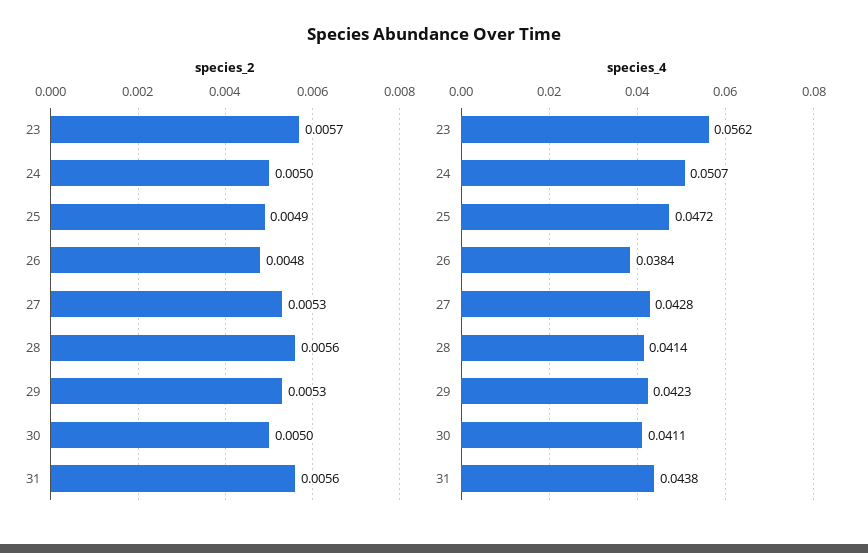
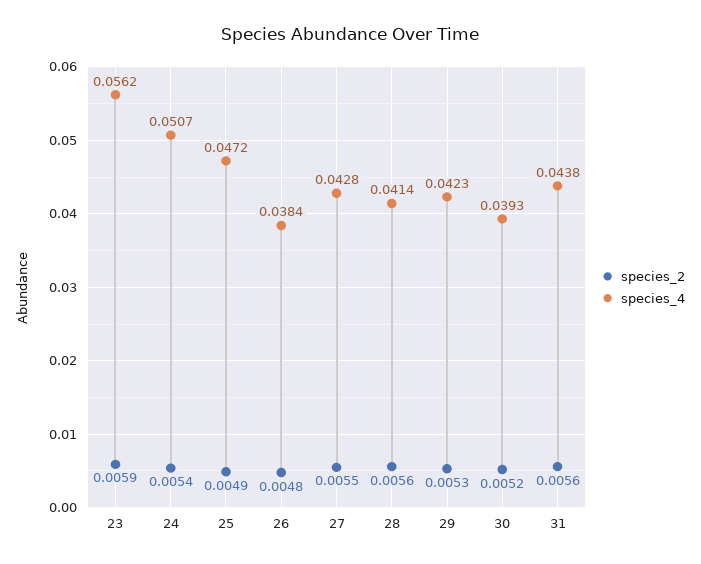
species_2, 23: 0.0057 -> 0.0059
species_2, 24: 0.005 -> 0.0054
species_2, 27: 0.0053 -> 0.0055
species_2, 30: 0.005 -> 0.0052
species_4, 30: 0.0411 -> 0.0393

